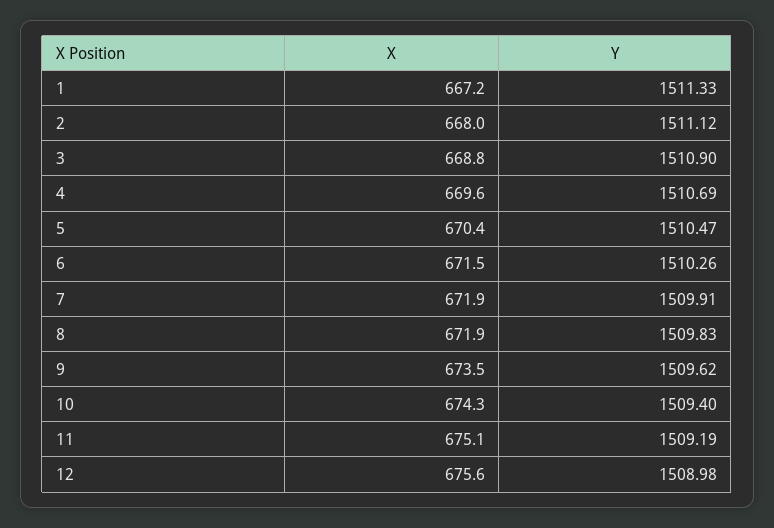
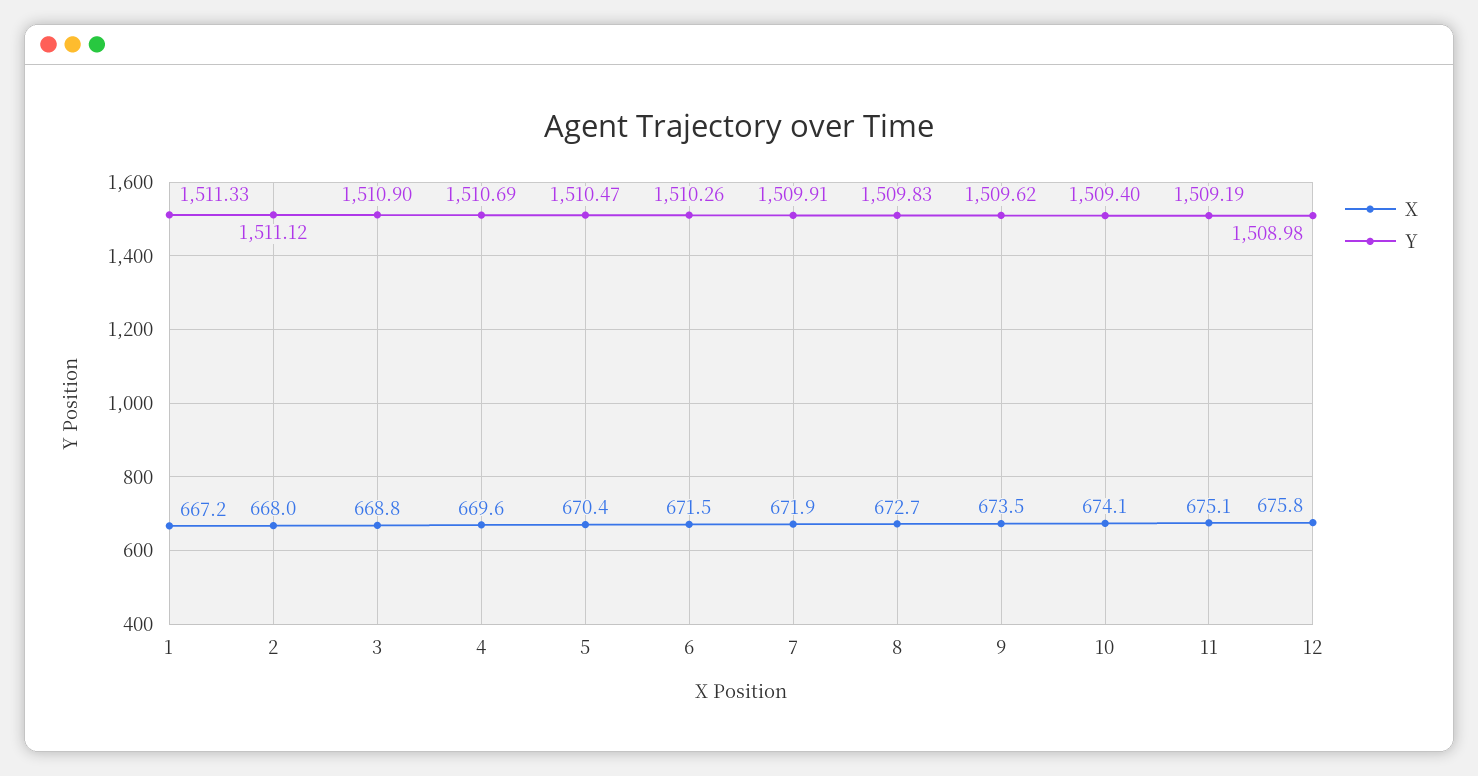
X, 8: 671.9 -> 672.7
X, 10: 674.3 -> 674.1
X, 12: 675.6 -> 675.8

